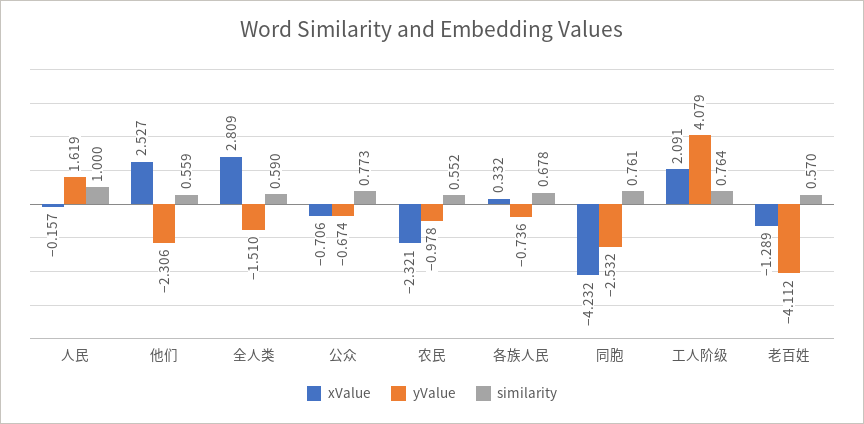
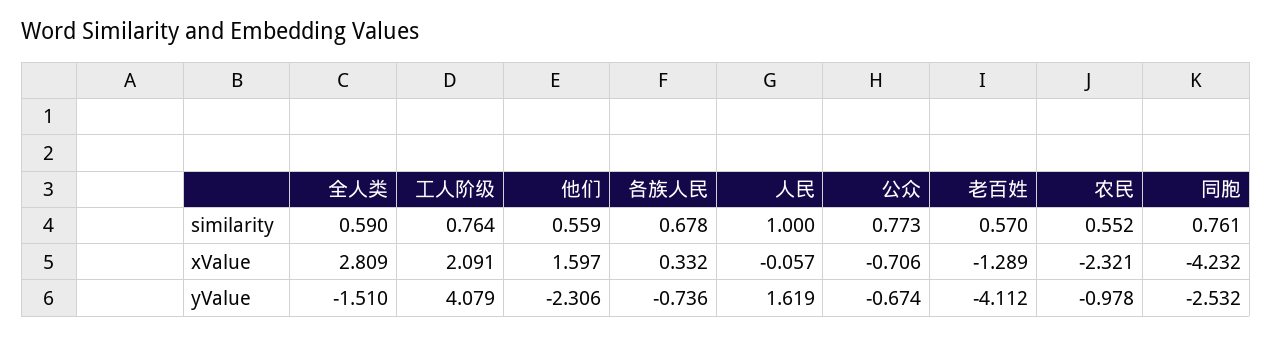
xValue, 人民: -0.157 -> -0.057
xValue, 他们: 2.527 -> 1.597

